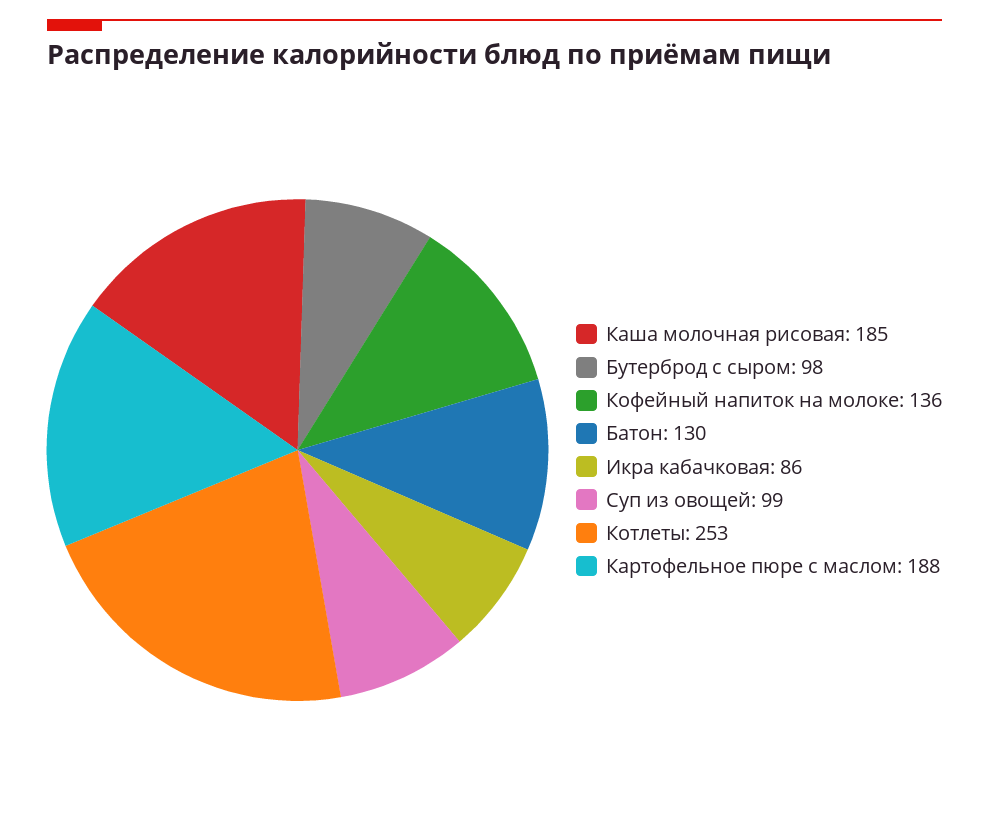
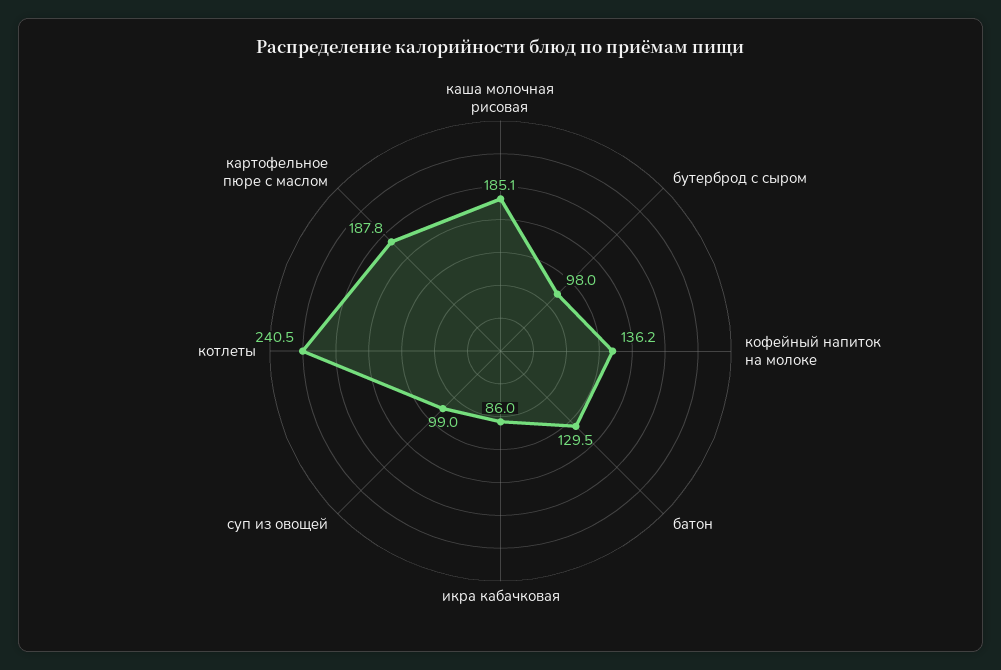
Котлеты: 253 -> 240.5

